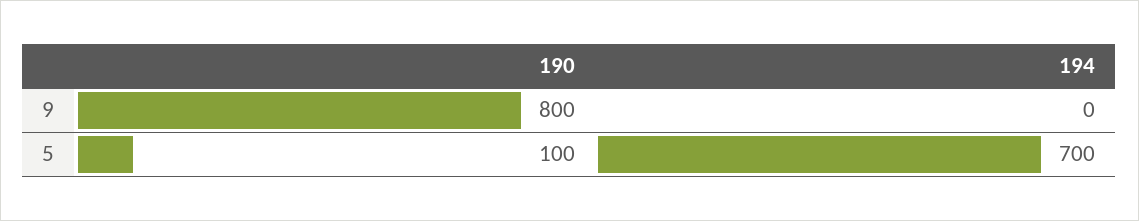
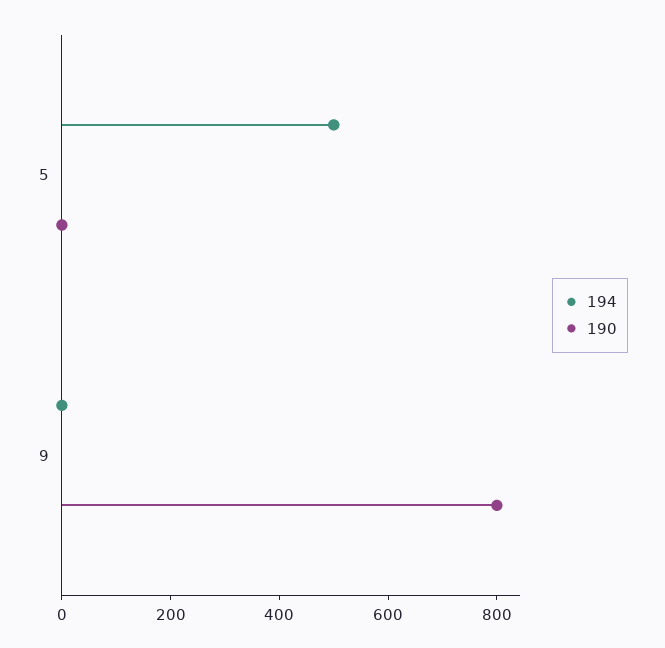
190, 5: 100 -> 0
194, 5: 700 -> 500

